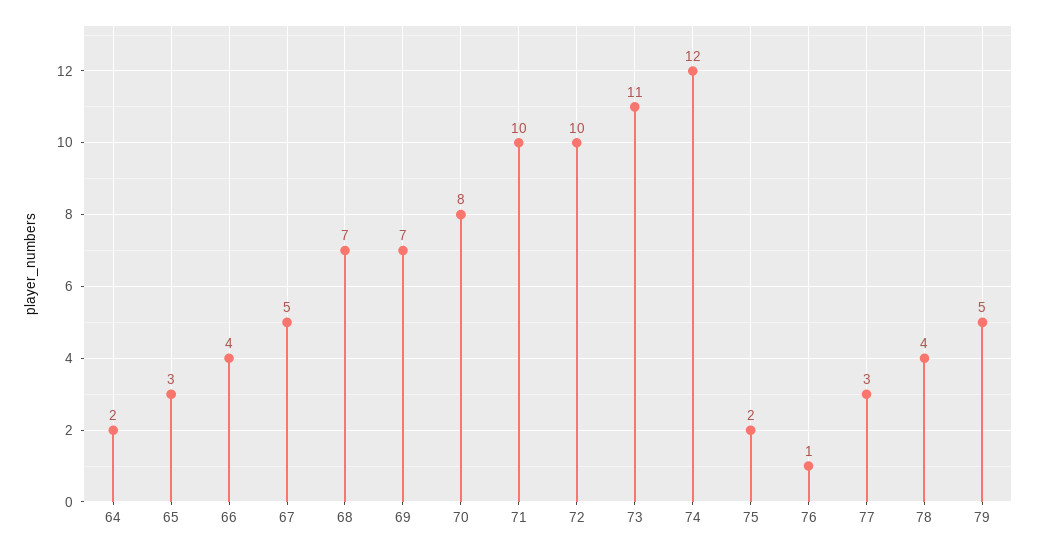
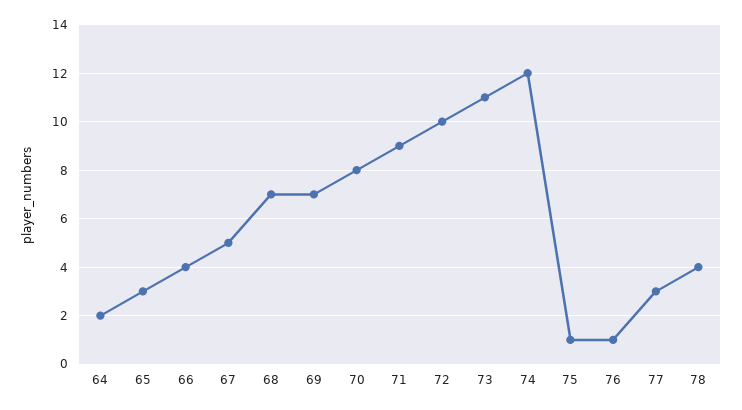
71: 10 -> 9
75: 2 -> 1
79: 5 -> none

